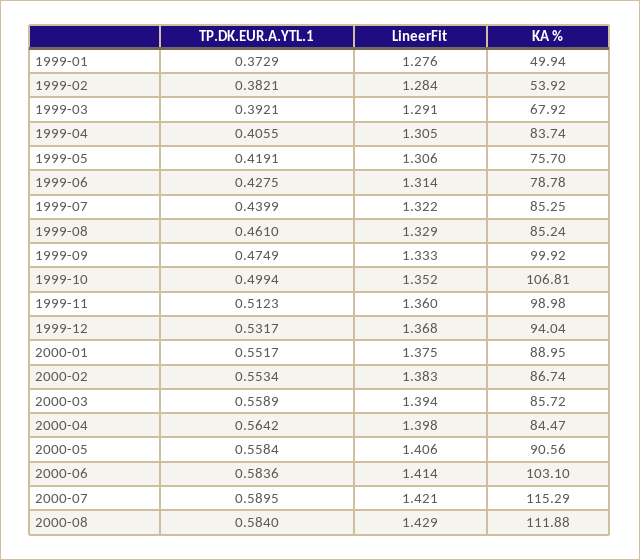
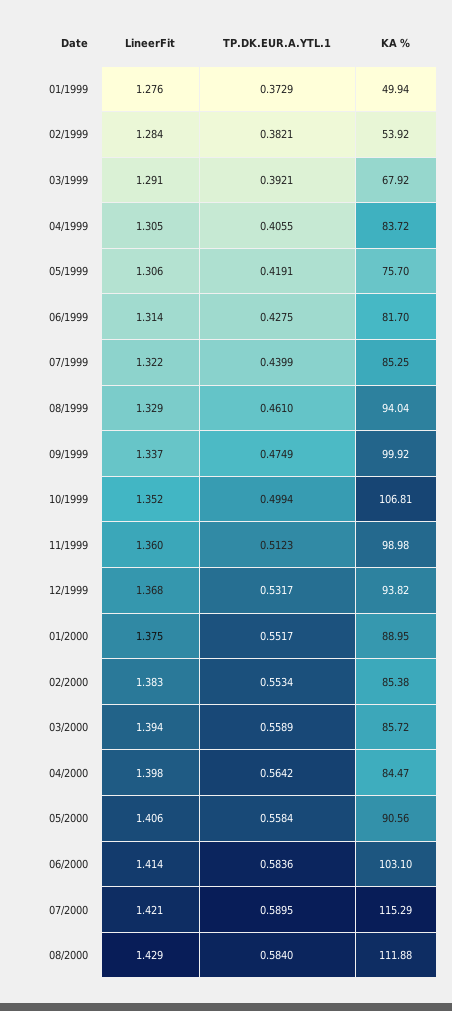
KA %, 1999-04: 83.74 -> 83.72
KA %, 1999-06: 78.78 -> 81.7
KA %, 1999-08: 85.24 -> 94.04
LineerFit, 1999-09: 1.333 -> 1.337
KA %, 1999-12: 94.04 -> 93.82
KA %, 2000-02: 86.74 -> 85.38

